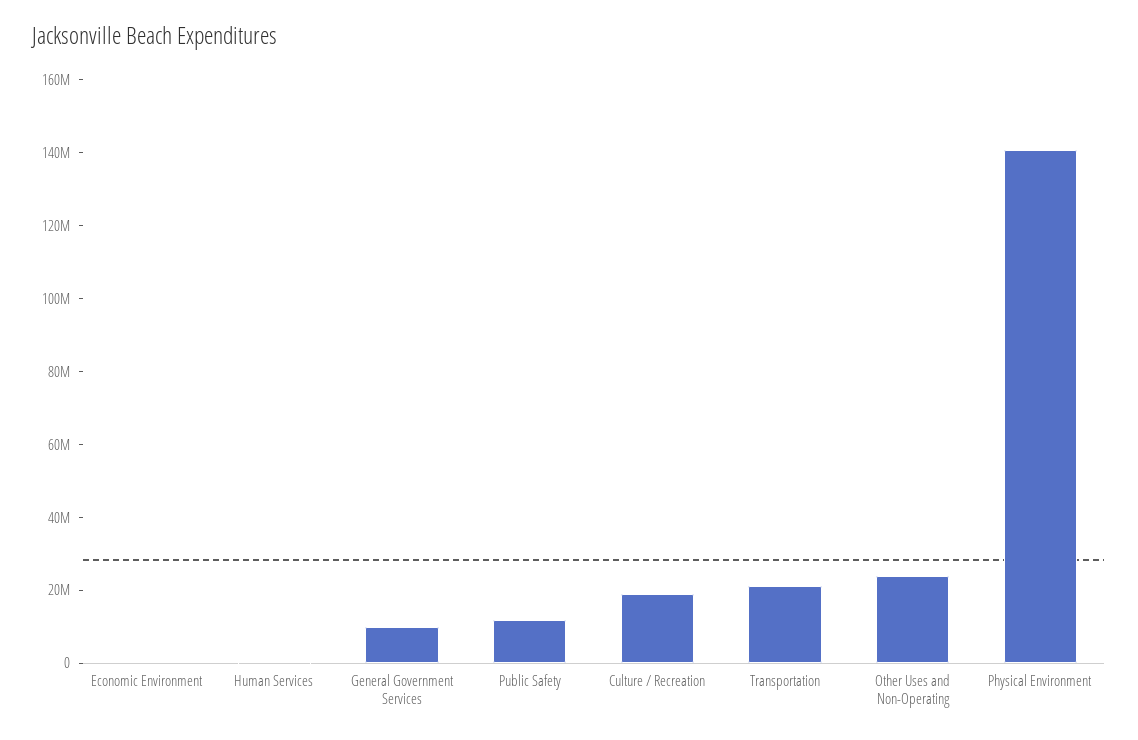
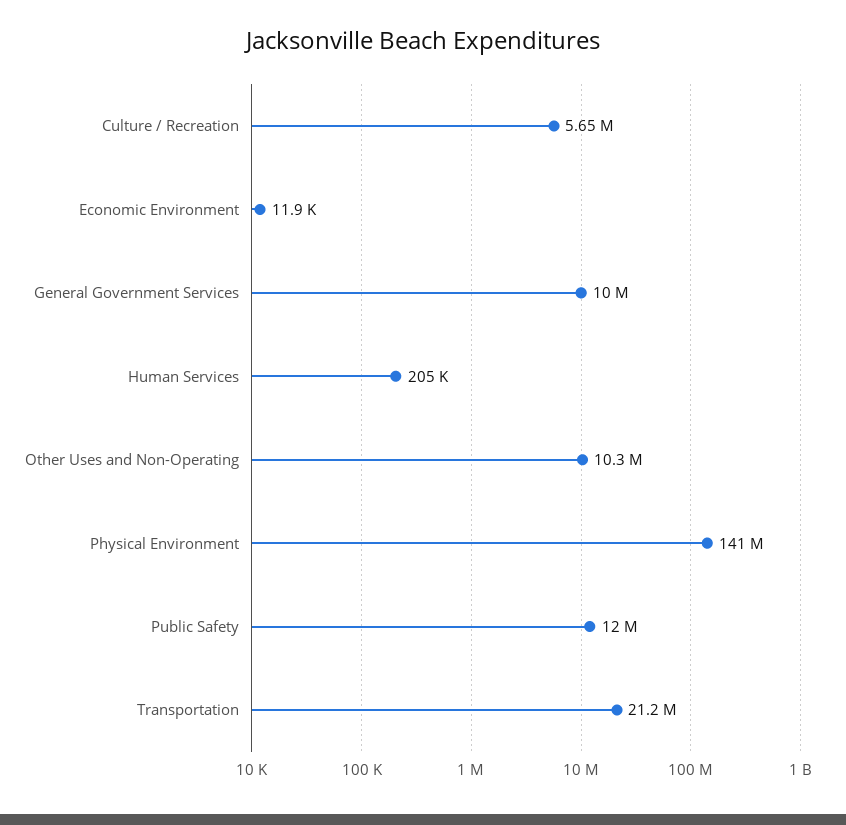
Culture / Recreation: 20000000 -> 5650000
Other Uses and Non-Operating: 25000000 -> 10300000

